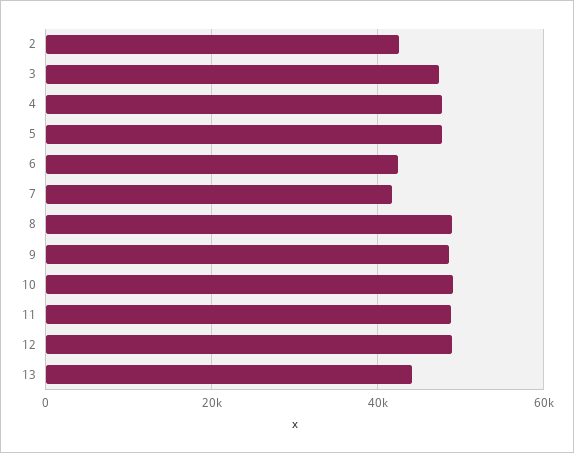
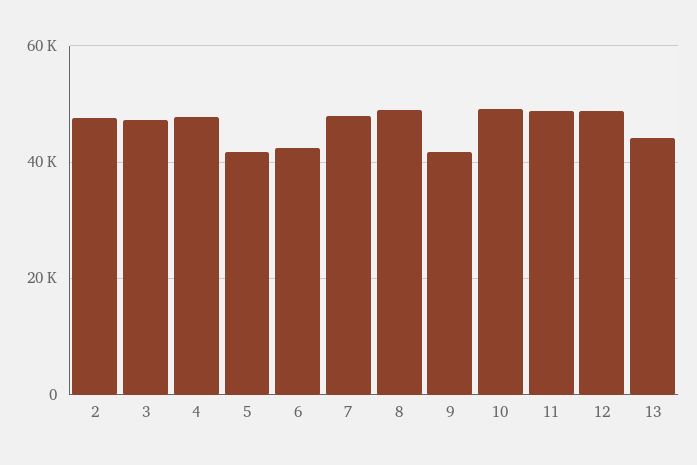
2: 42000 -> 48000
5: 48000 -> 42000
7: 42000 -> 48000
9: 48000 -> 42000

